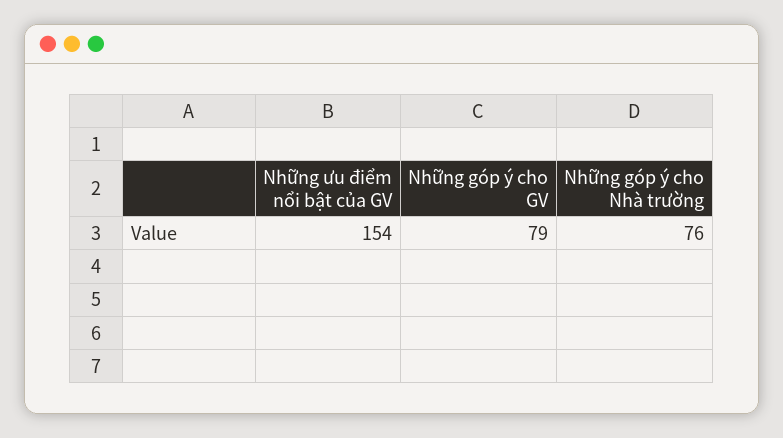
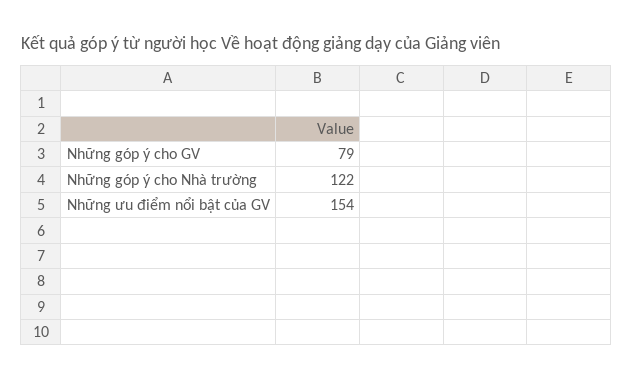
Những góp ý cho Nhà trường: 76 -> 122

